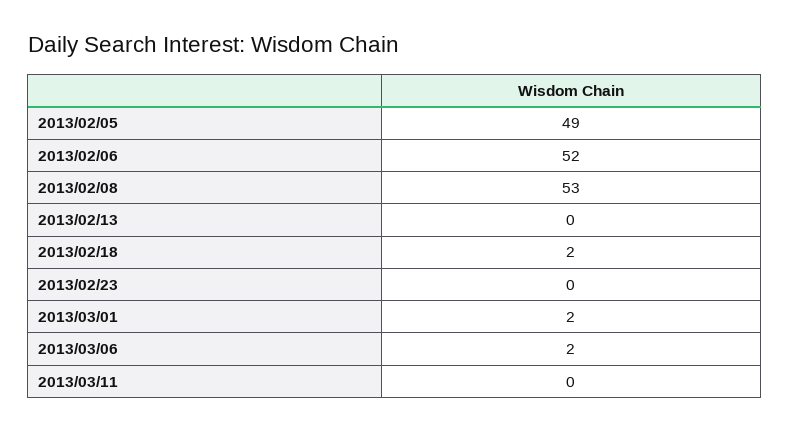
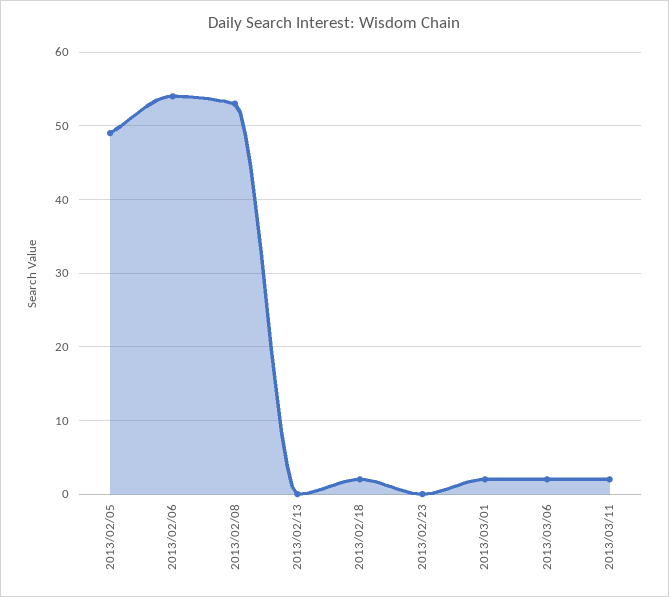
2013/02/06: 52 -> 54
2013/03/11: 0 -> 2

